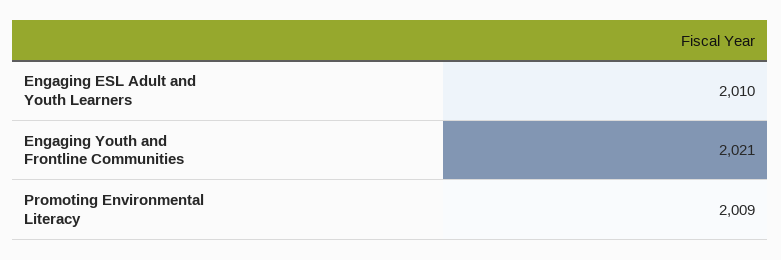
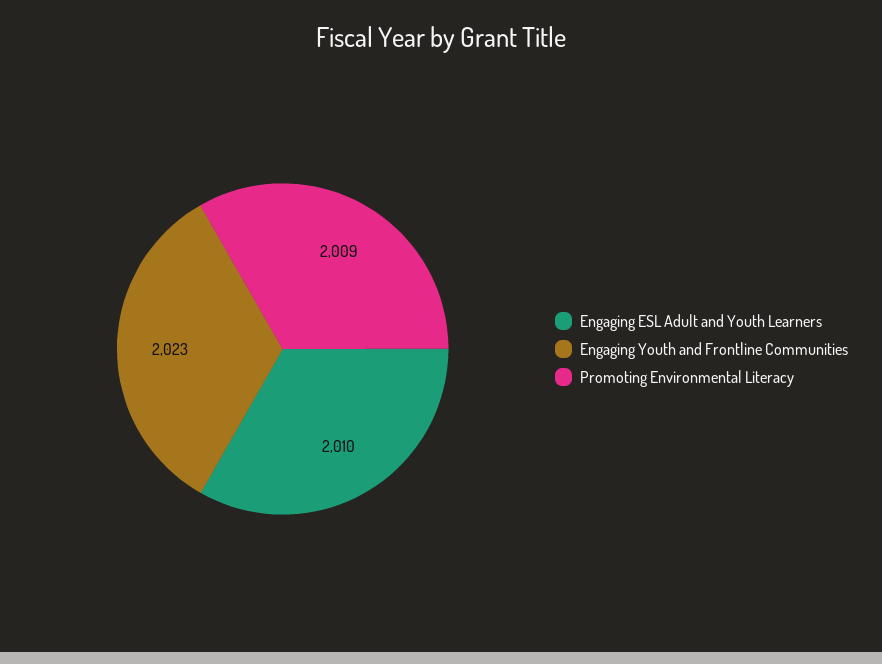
Engaging Youth and Frontline Communities: 2021 -> 2023

